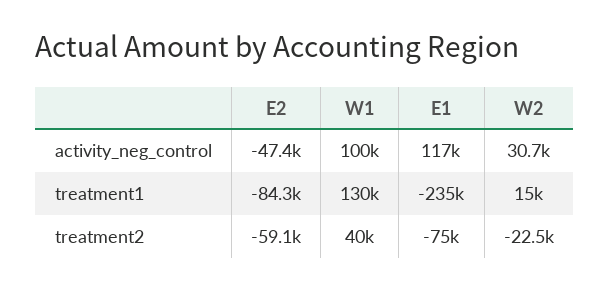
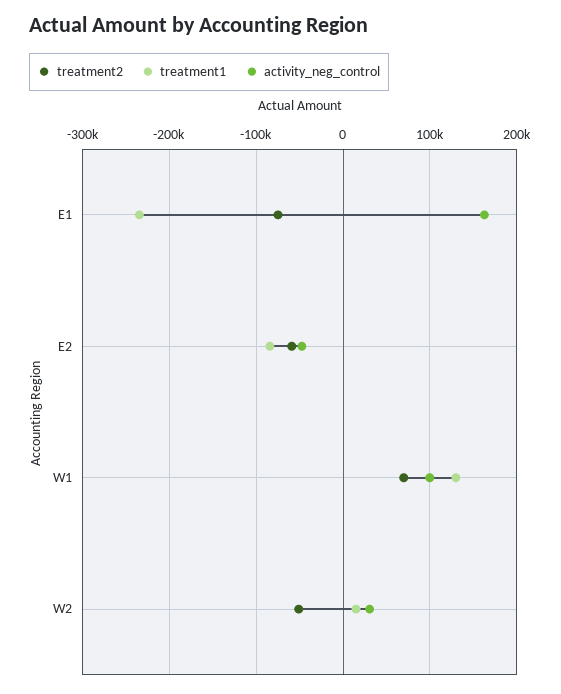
activity_neg_control, E1: 117000 -> 160000
treatment2, W1: 40000 -> 70000
treatment2, W2: -22500 -> -50000

